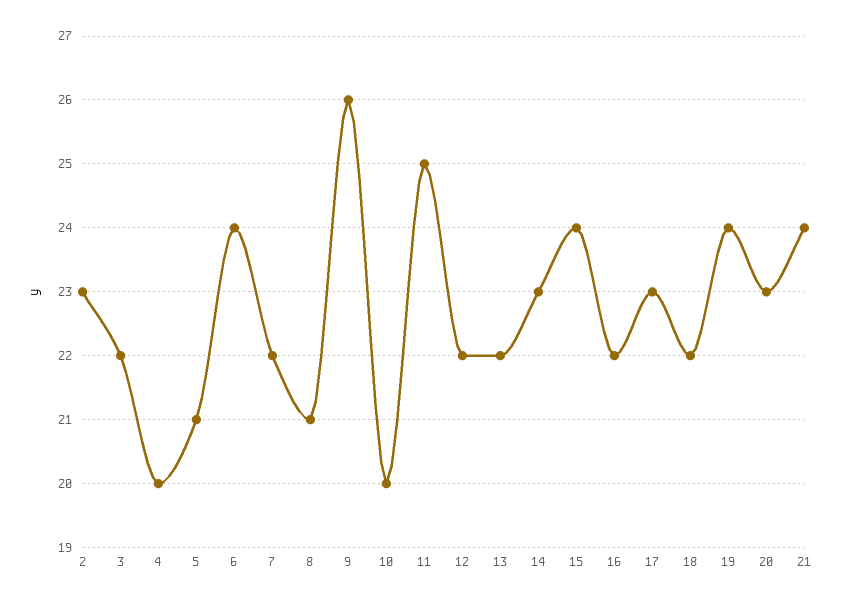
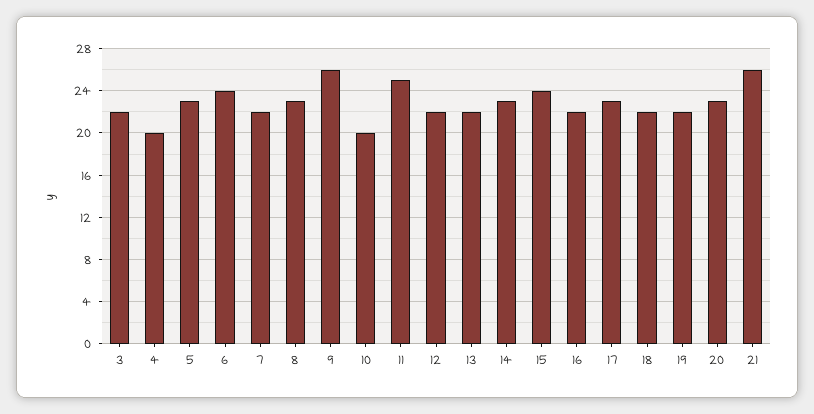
2: 23 -> none
5: 21 -> 23
8: 21 -> 23
19: 24 -> 22
21: 24 -> 26

